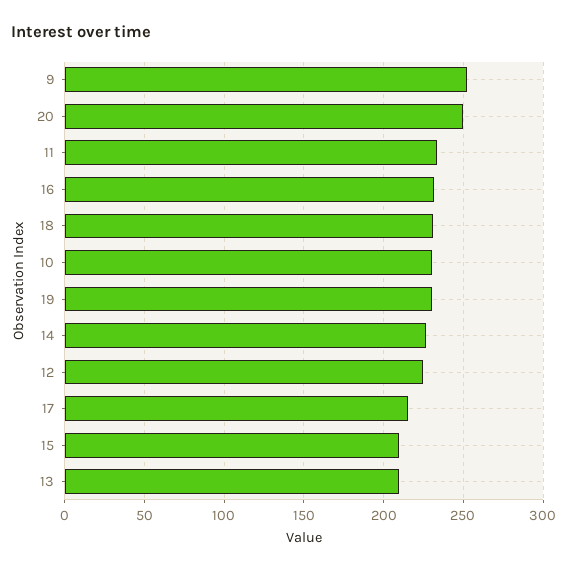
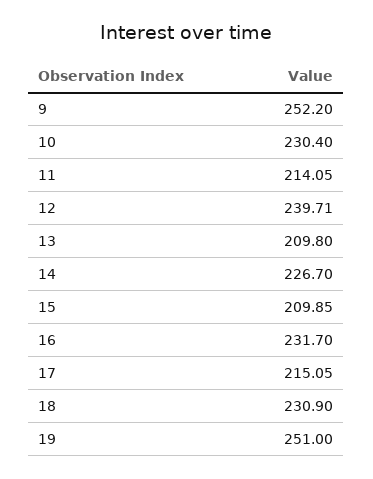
20: 250 -> none
11: 235 -> 214.05
19: 230 -> 251
12: 225 -> 239.71

